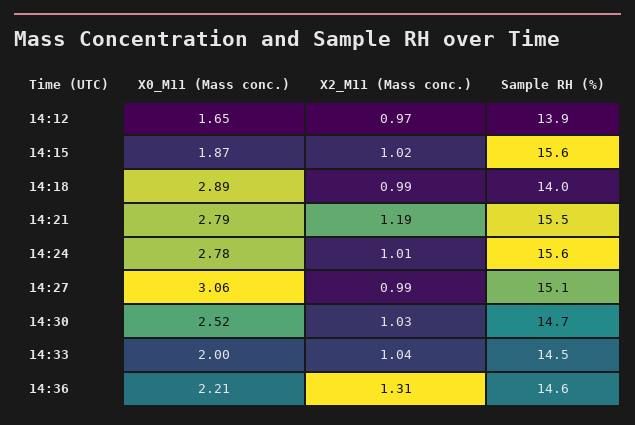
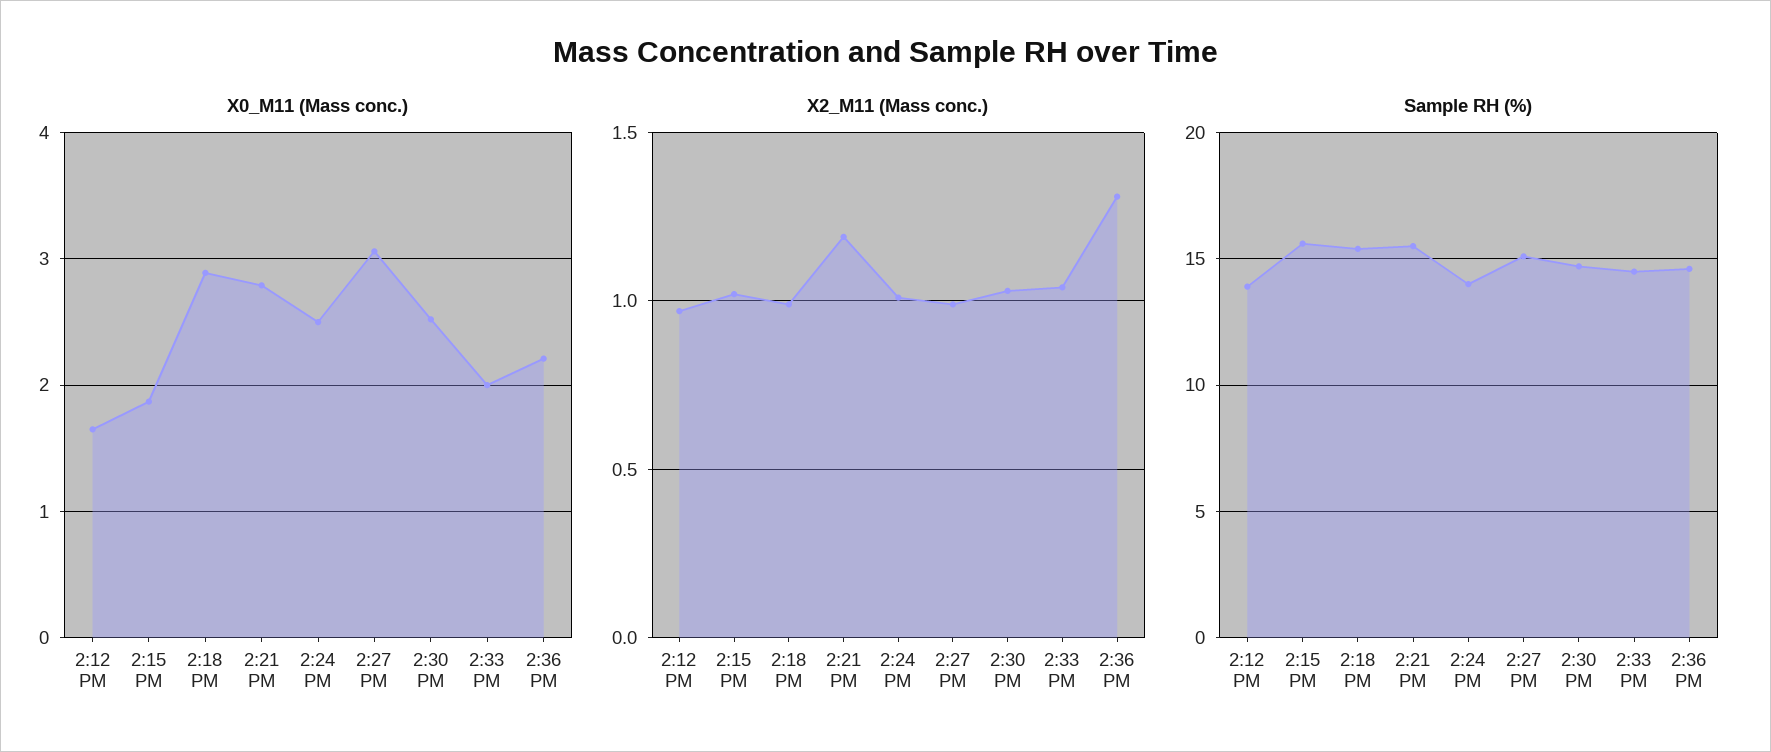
Sample RH (%), 14:18: 14 -> 15.5
X0_M11 (Mass conc.), 14:24: 2.78 -> 2.5
Sample RH (%), 14:24: 15.6 -> 14

